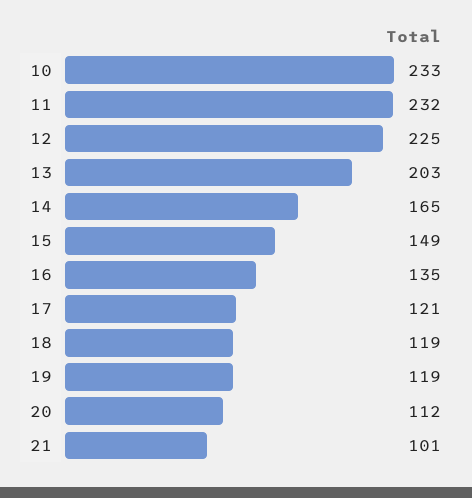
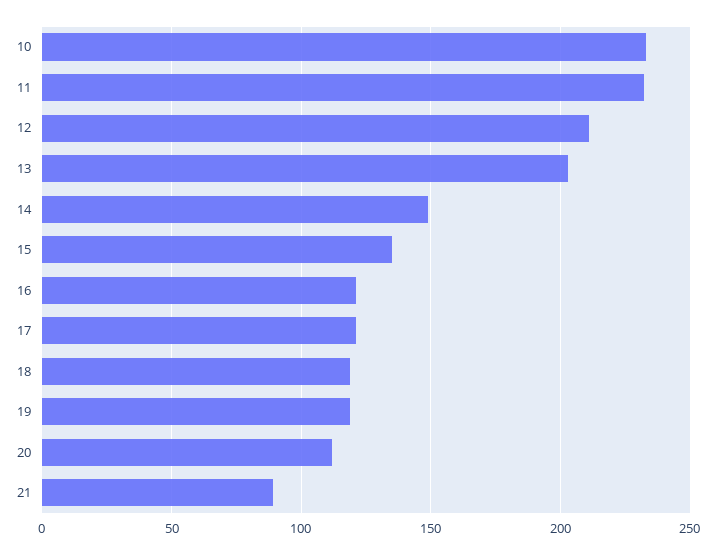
12: 225 -> 210
14: 165 -> 150
15: 149 -> 135
16: 135 -> 120
21: 101 -> 90

